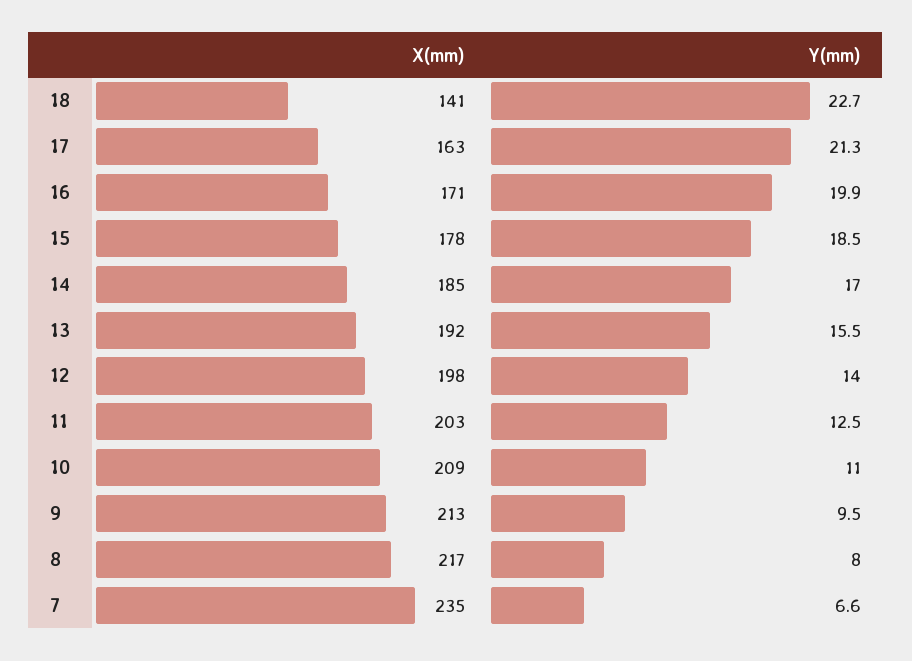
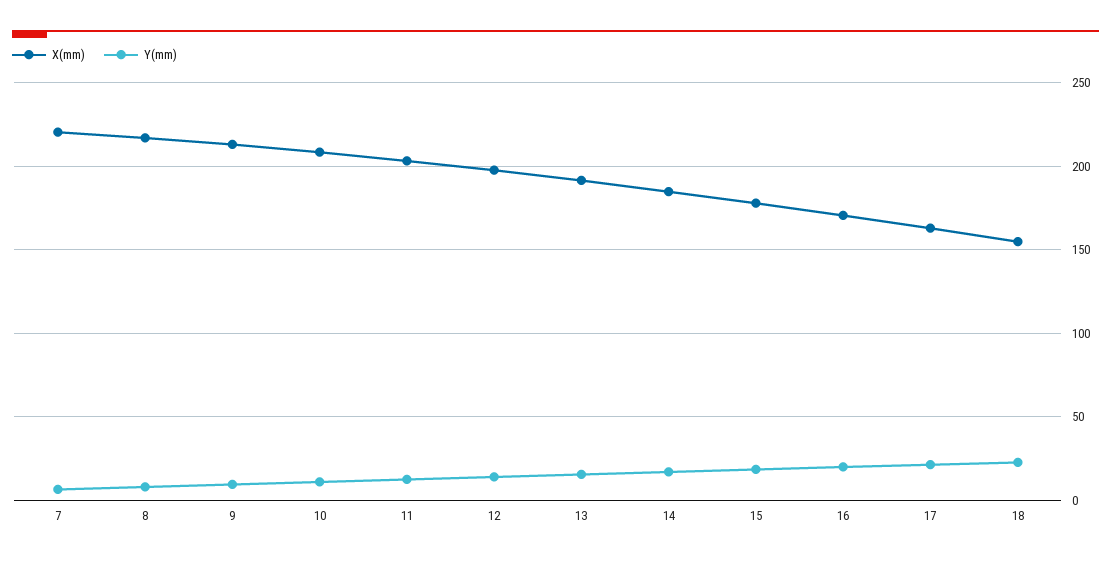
X(mm), 18: 141 -> 155
X(mm), 7: 235 -> 220

